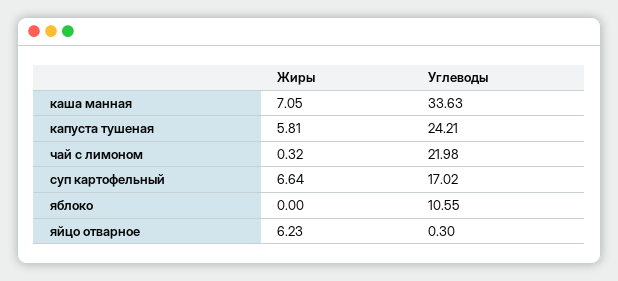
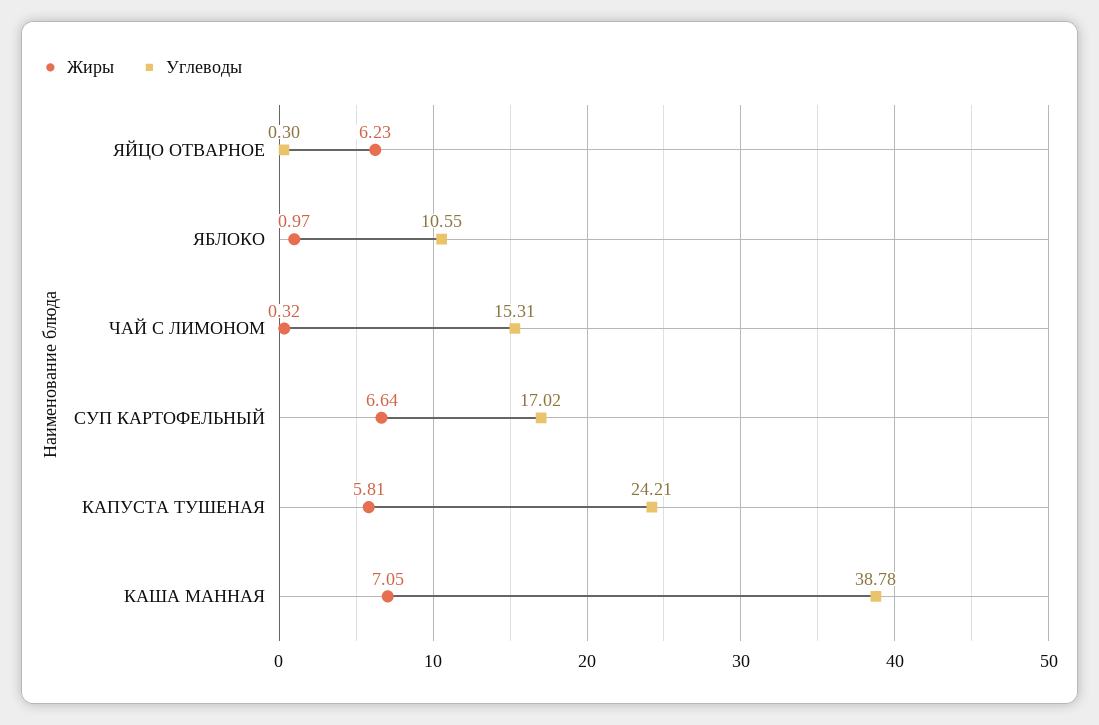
Углеводы, каша манная: 33.63 -> 38.78
Углеводы, чай с лимоном: 21.98 -> 15.31
Жиры, яблоко: 0 -> 0.97

